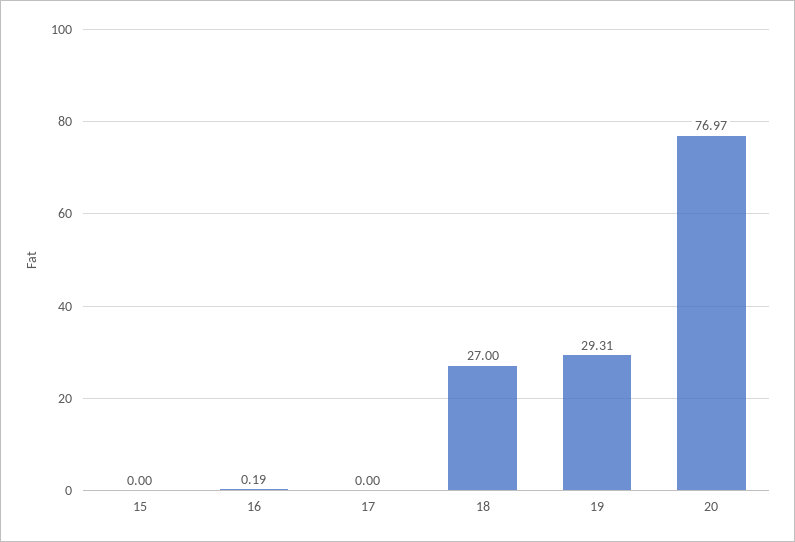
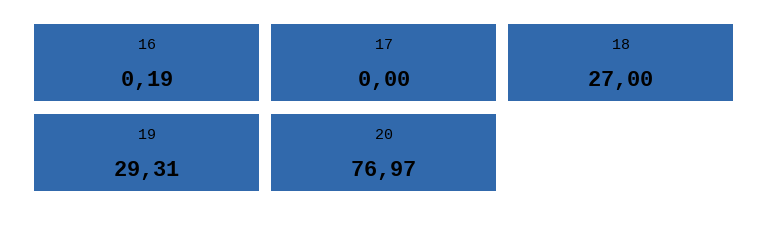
15: 0 -> none

